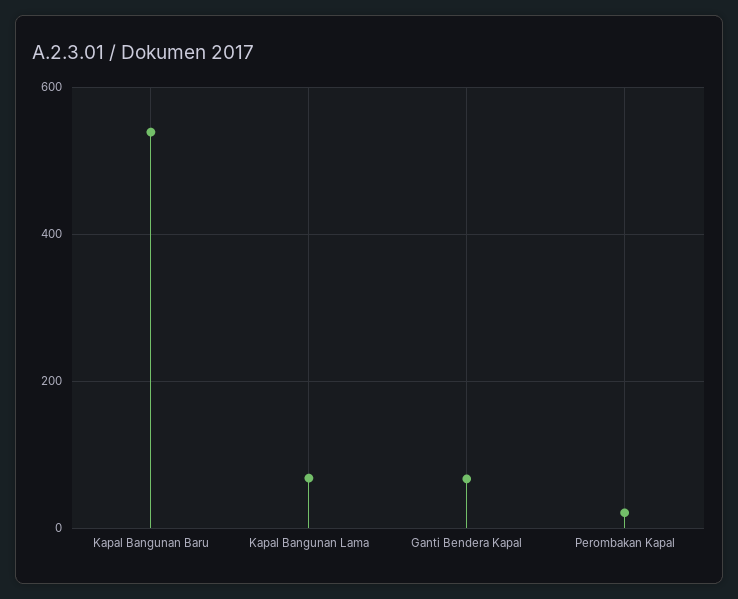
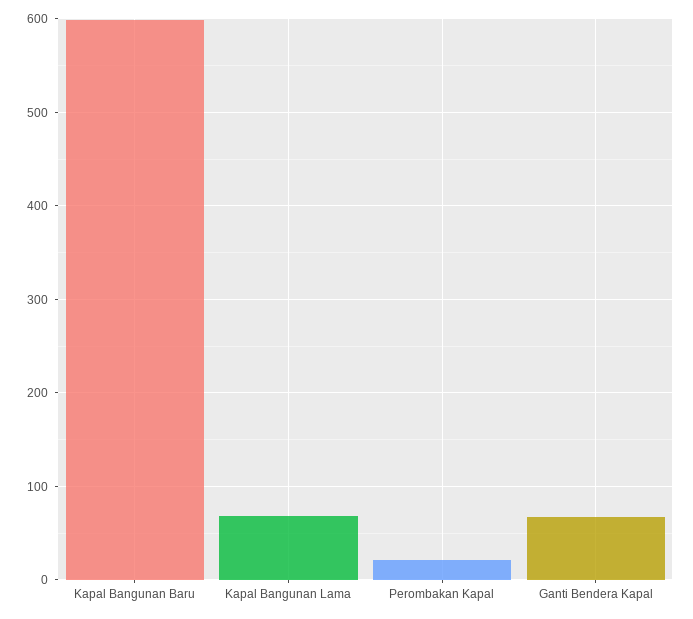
Kapal Bangunan Baru: 540 -> 600

